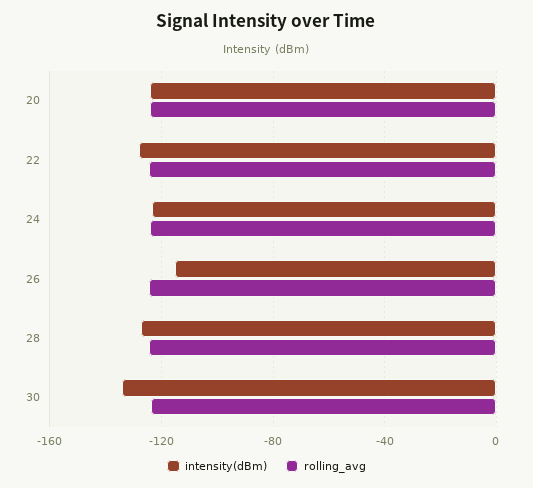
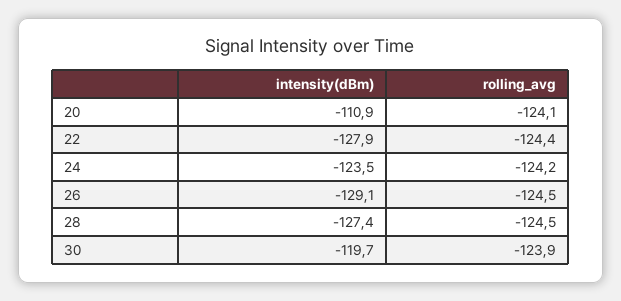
intensity(dBm), 20: -125 -> -110.9
intensity(dBm), 26: -115 -> -129.1
intensity(dBm), 30: -135 -> -119.7

